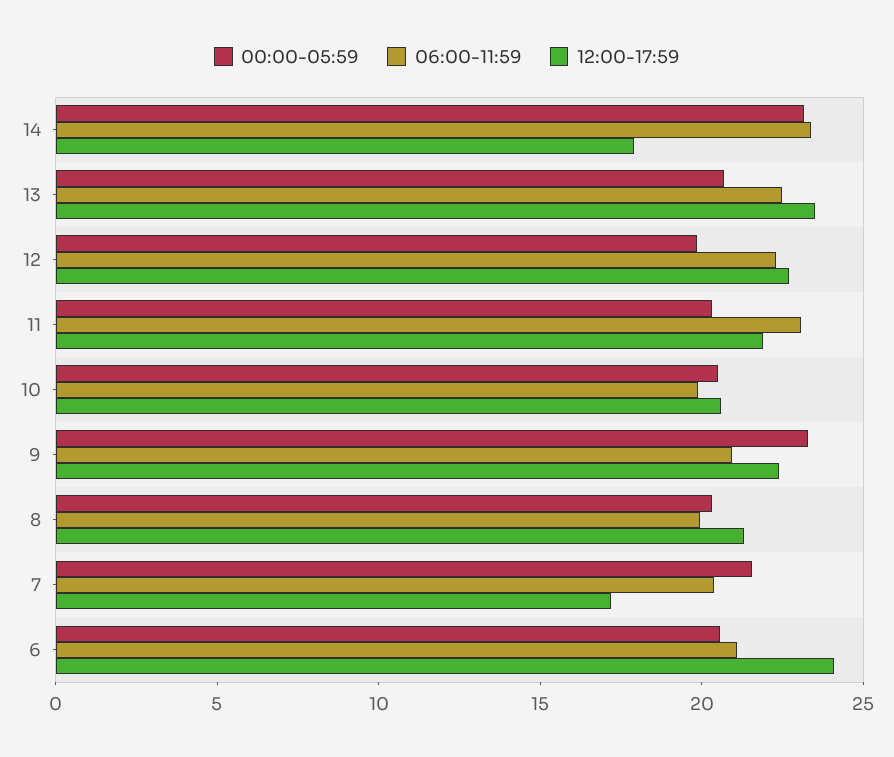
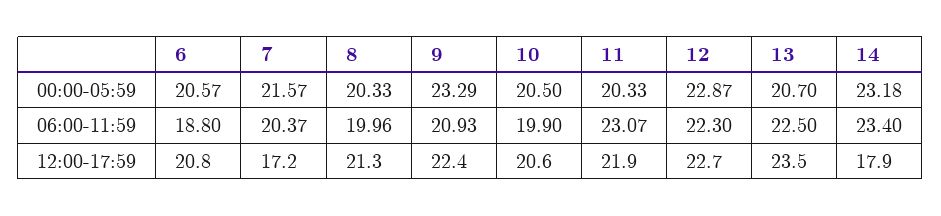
00:00-05:59, 12: 20 -> 22.87
06:00-11:59, 6: 21 -> 18.8
12:00-17:59, 6: 24 -> 20.8

